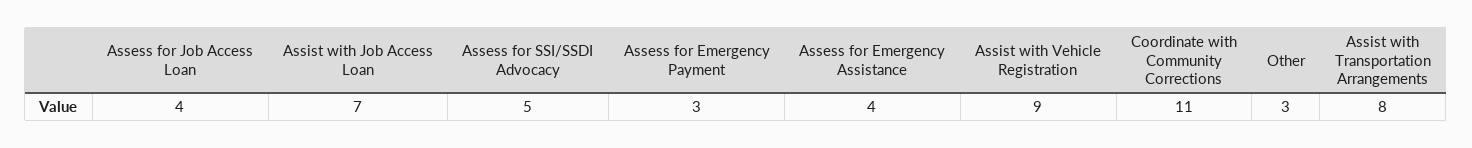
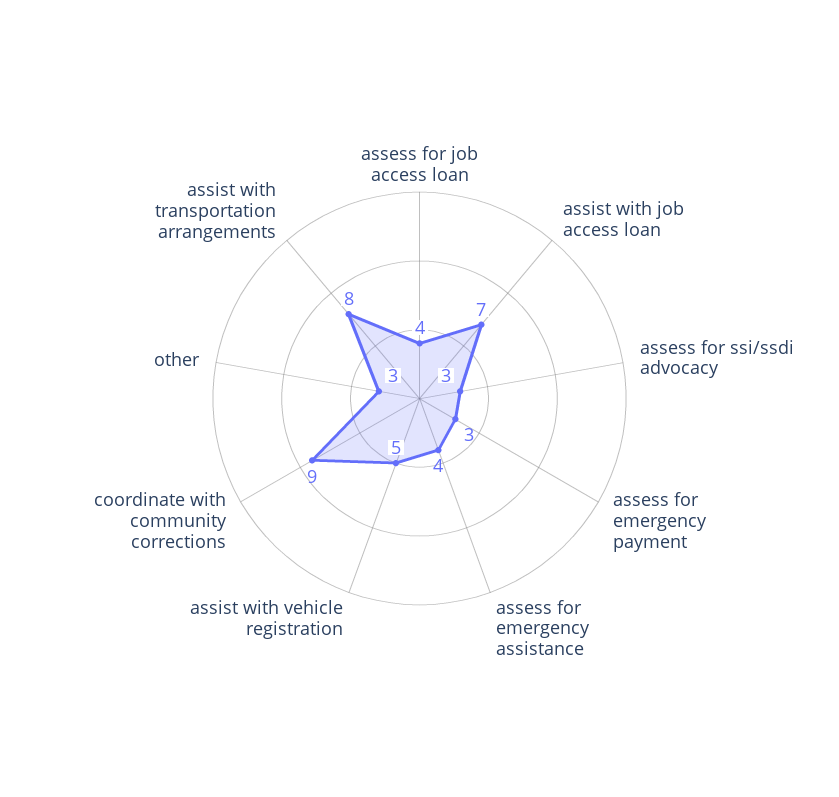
Assess for SSI/SSDI Advocacy: 5 -> 3
Assist with Vehicle Registration: 9 -> 5
Coordinate with Community Corrections: 11 -> 9

